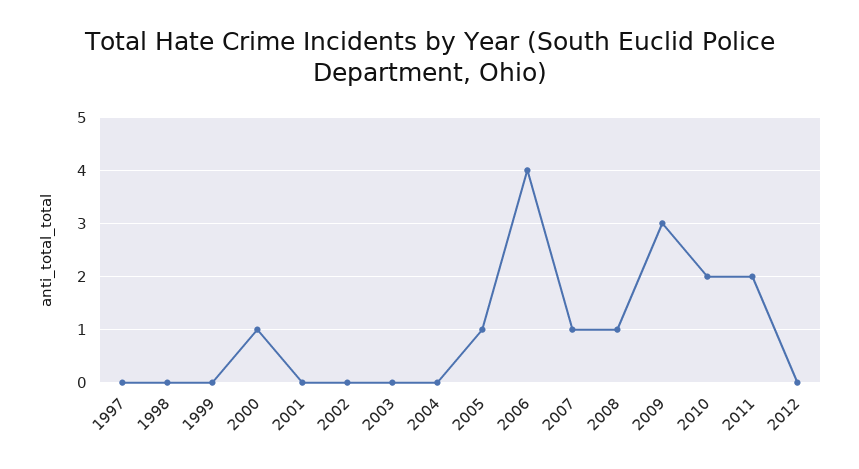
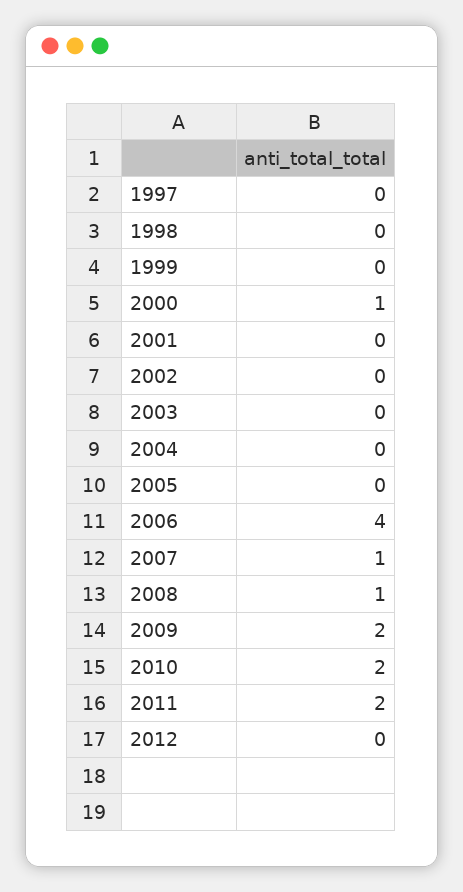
2005: 1 -> 0
2009: 3 -> 2

